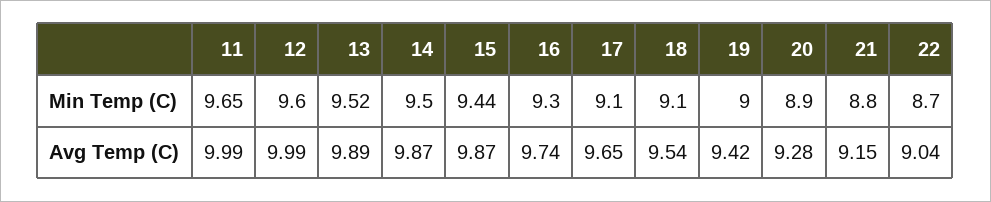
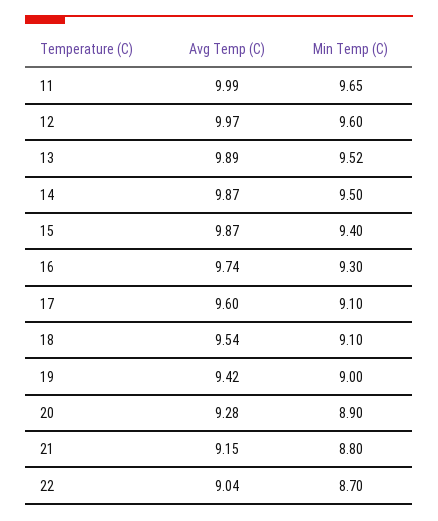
15, Min Temp (C): 9.44 -> 9.4
12, Avg Temp (C): 9.99 -> 9.97
17, Avg Temp (C): 9.65 -> 9.6

